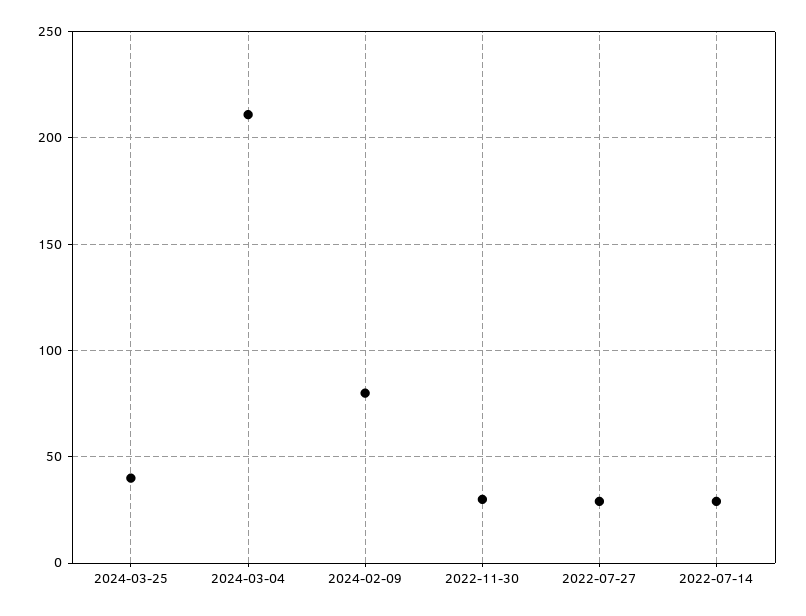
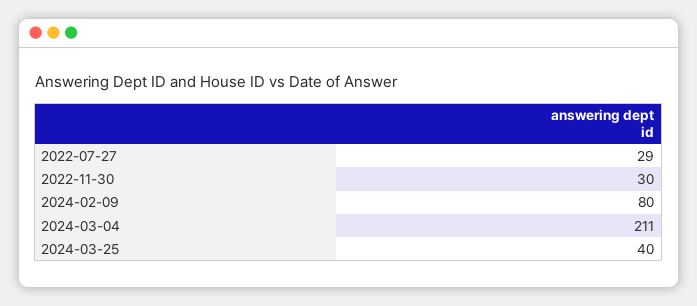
2022-07-14: 30 -> none

